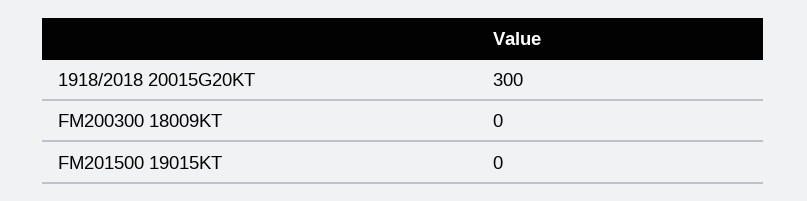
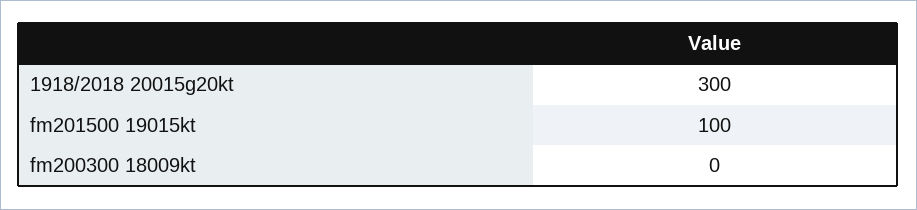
FM201500 19015KT: 0 -> 100

